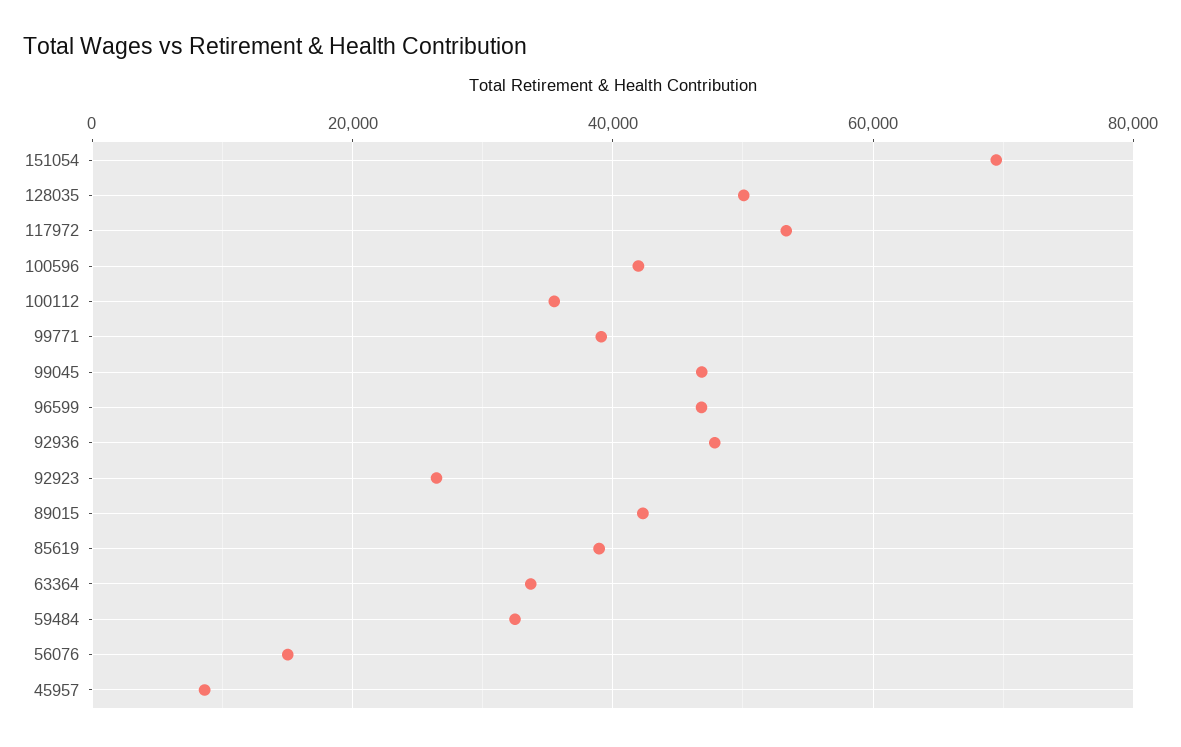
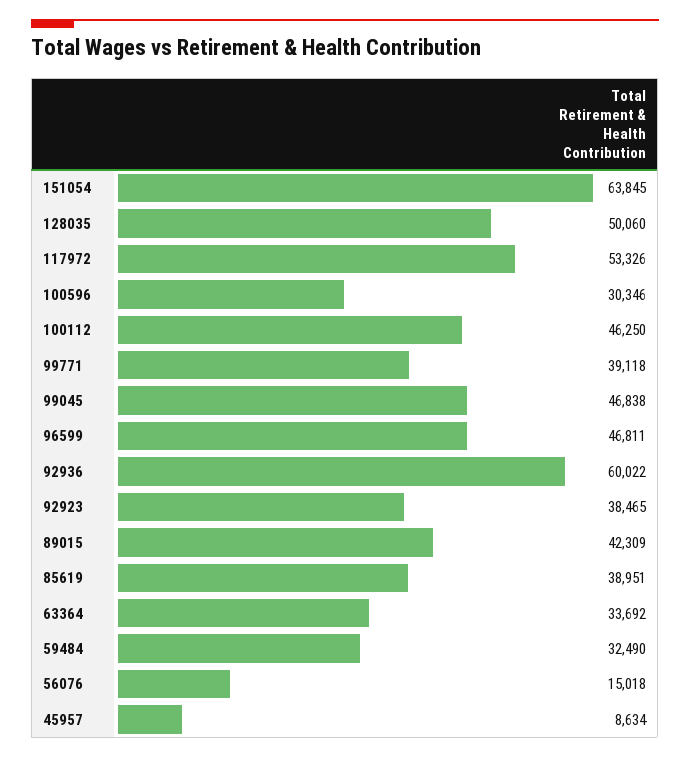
151054: 70000 -> 63845
100596: 42000 -> 30346
100112: 36000 -> 46250
92936: 48000 -> 60022
92923: 26000 -> 38465

